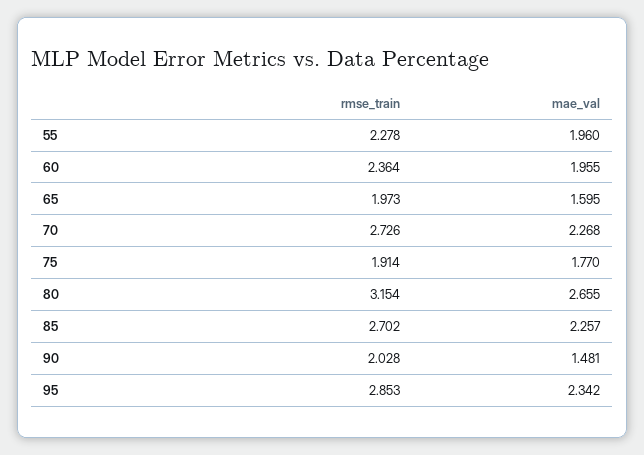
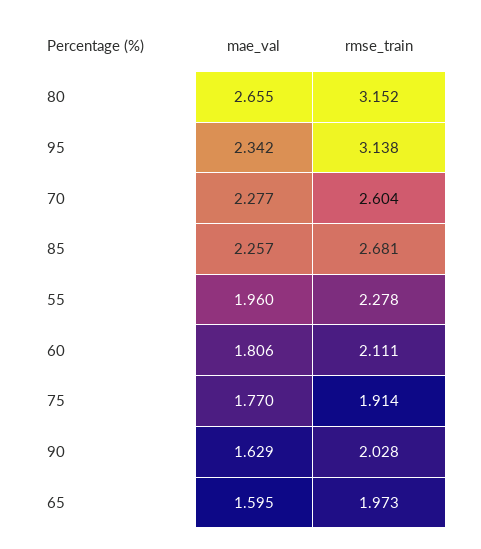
rmse_train, 60: 2.364 -> 2.111
mae_val, 60: 1.955 -> 1.806
rmse_train, 70: 2.726 -> 2.604
mae_val, 70: 2.268 -> 2.277
rmse_train, 80: 3.154 -> 3.152
rmse_train, 85: 2.702 -> 2.681
mae_val, 90: 1.481 -> 1.629
rmse_train, 95: 2.853 -> 3.138

